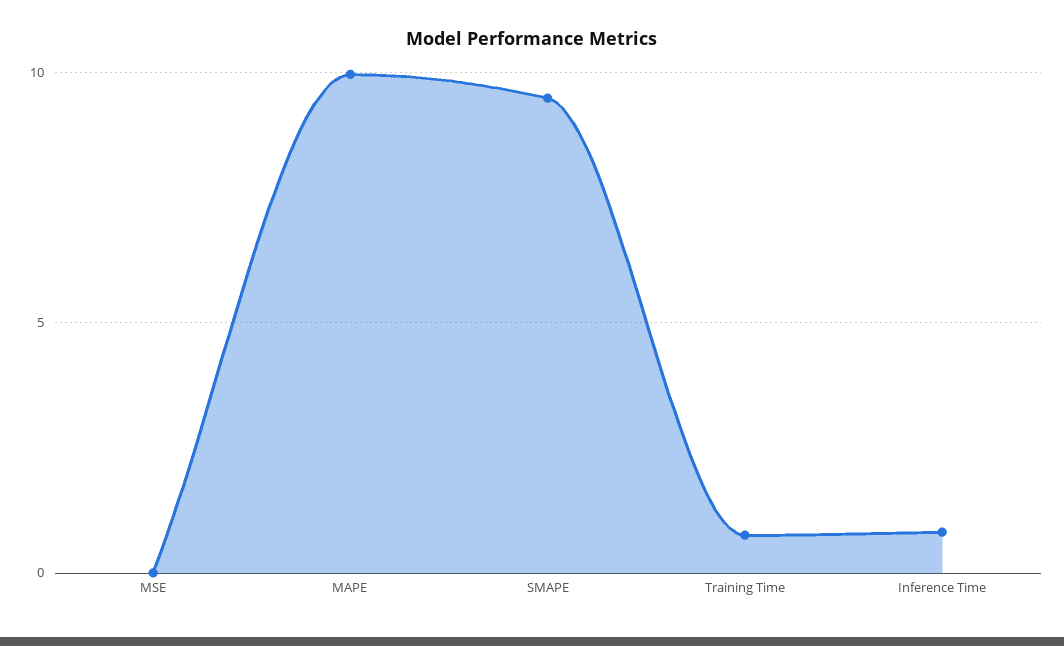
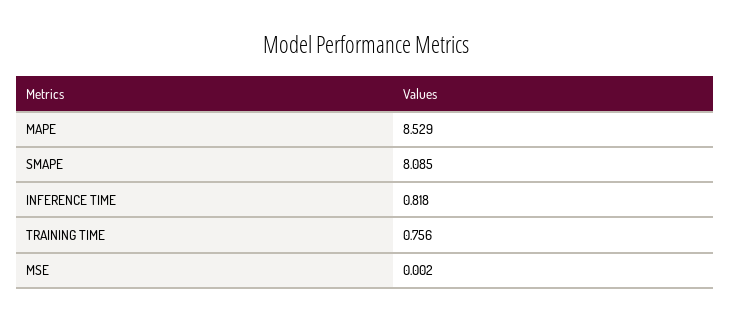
MAPE: 10 -> 8.529
SMAPE: 9.5 -> 8.085

